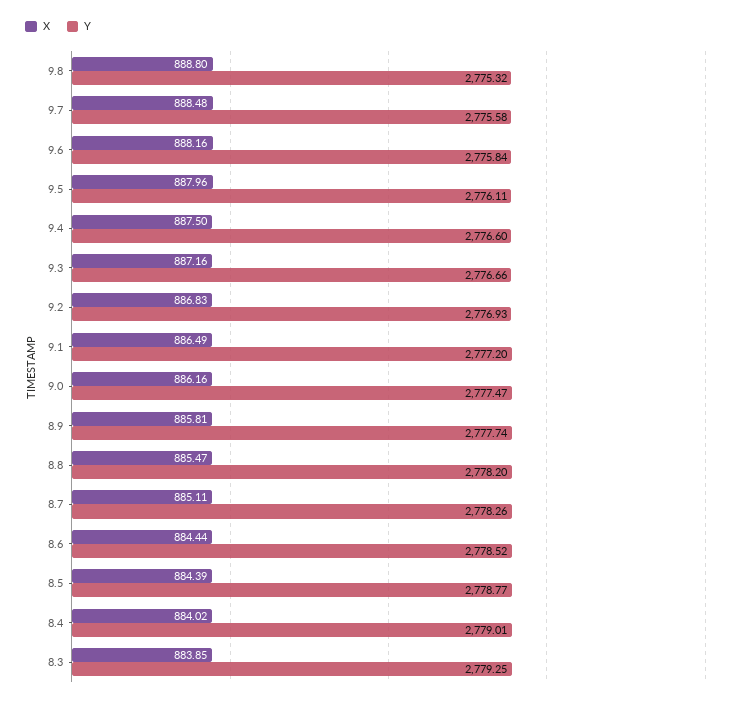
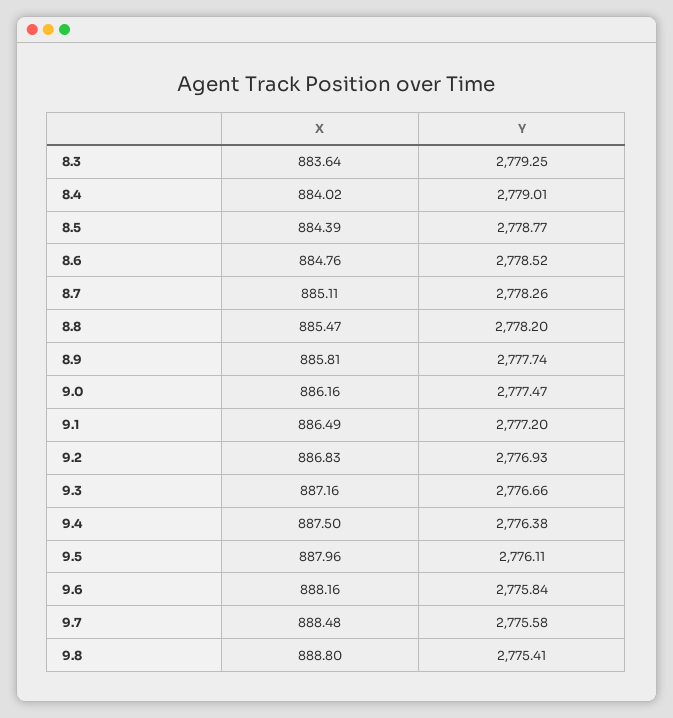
Y, 9.8: 2775.32 -> 2775.41
Y, 9.4: 2776.6 -> 2776.38
X, 8.6: 884.44 -> 884.76
X, 8.3: 883.85 -> 883.64

